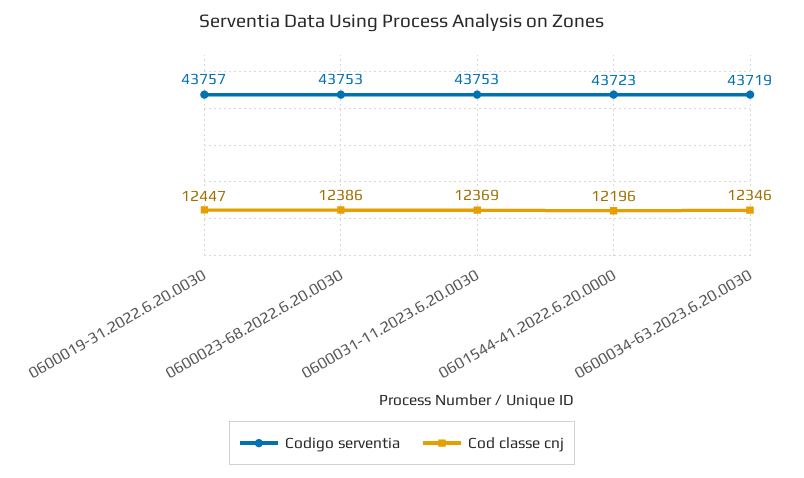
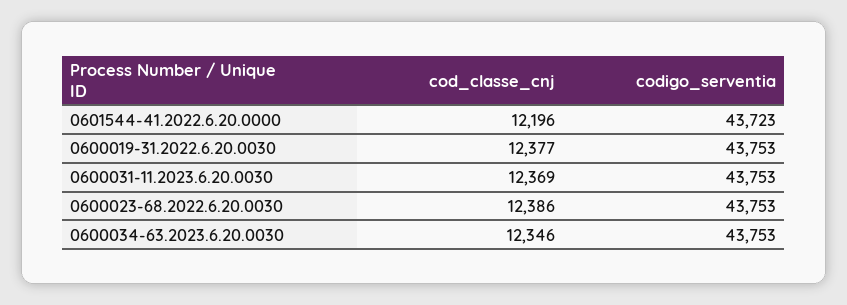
Codigo serventia, 0600019-31.2022.6.20.0030: 43757 -> 43753
Cod classe cnj, 0600019-31.2022.6.20.0030: 12447 -> 12377
Codigo serventia, 0600034-63.2023.6.20.0030: 43719 -> 43753

